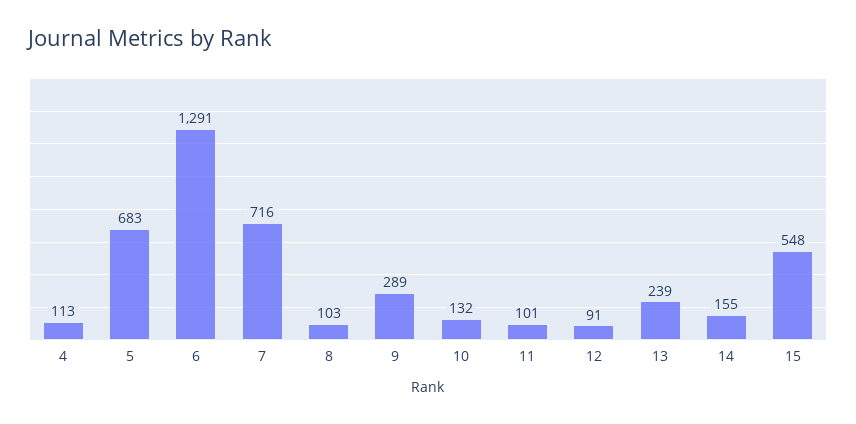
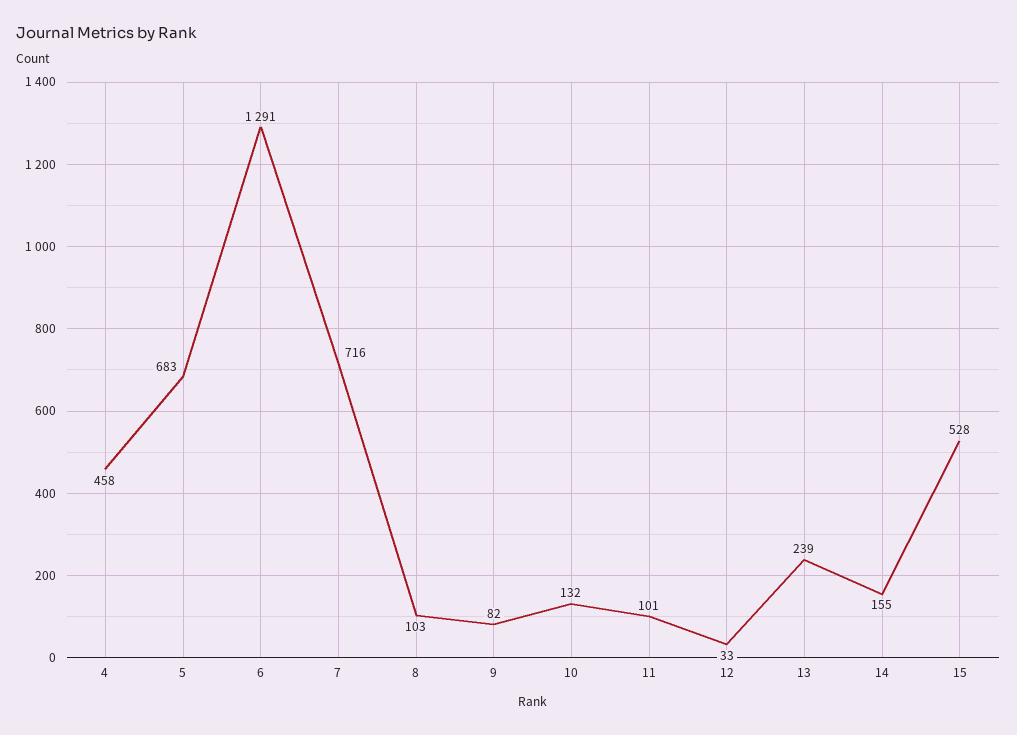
4: 113 -> 458
9: 289 -> 82
12: 91 -> 33
15: 548 -> 528

